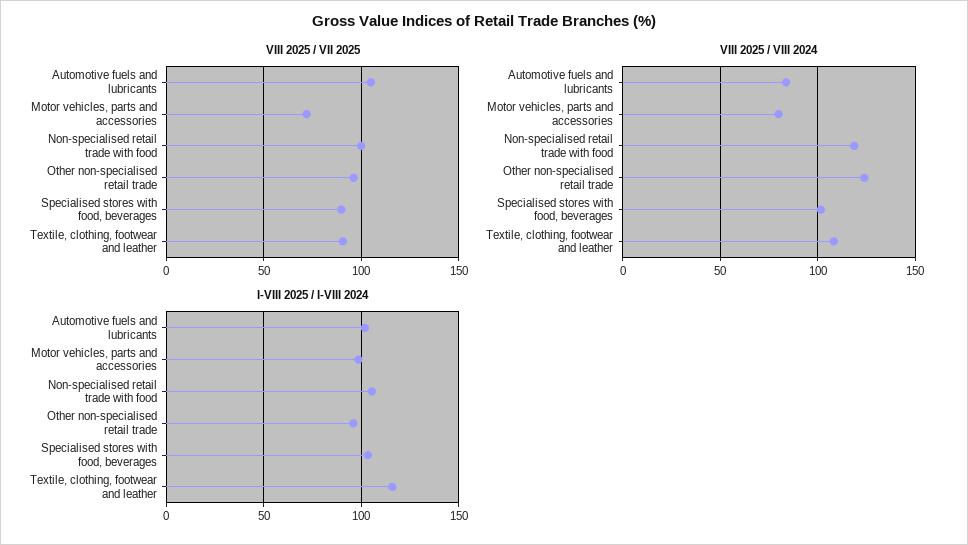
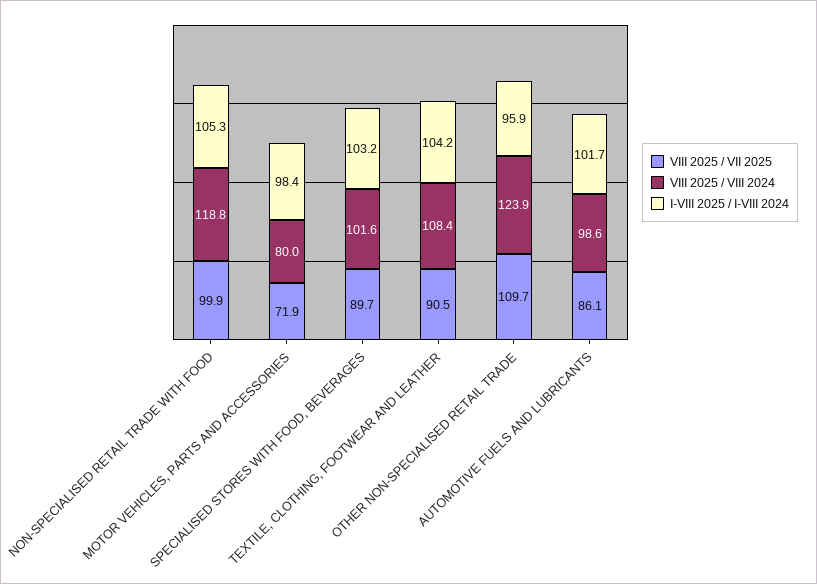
VIII 2025 / VII 2025, Automotive fuels and lubricants: 105 -> 86.1
VIII 2025 / VII 2025, Other non-specialised retail trade: 95 -> 109.7
VIII 2025 / VIII 2024, Automotive fuels and lubricants: 85 -> 98.6
I-VIII 2025 / I-VIII 2024, Textile, clothing, footwear and leather: 115 -> 104.2

